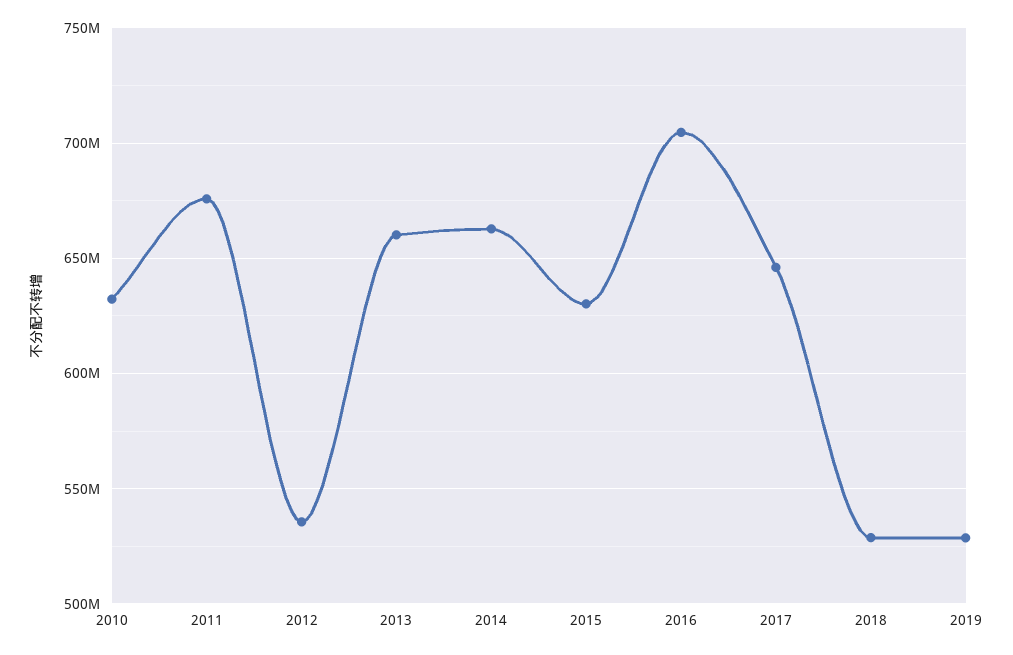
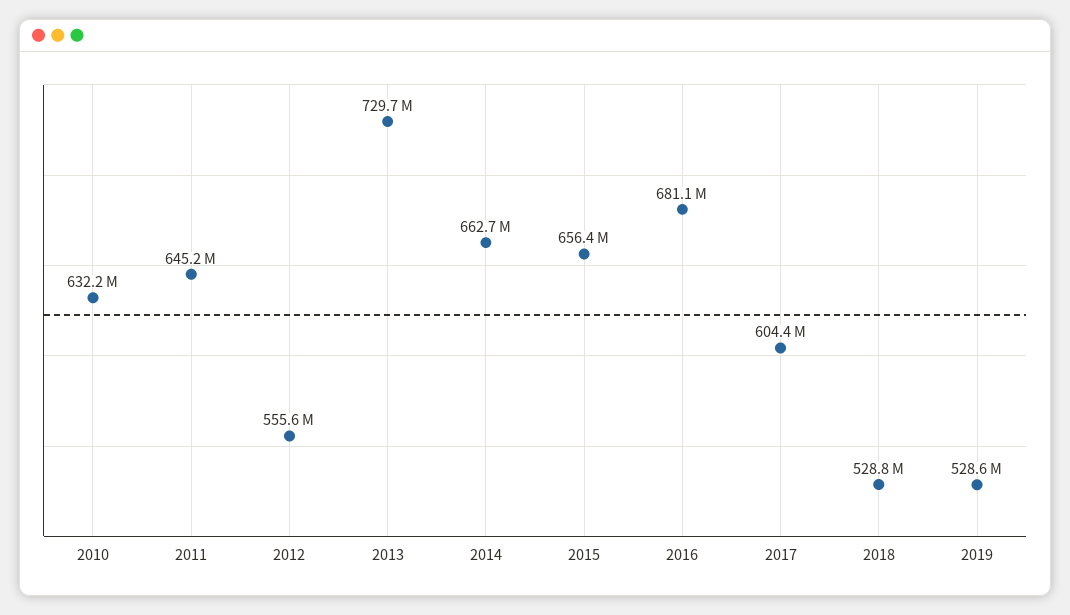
2011: 675000000 -> 645200000
2012: 535000000 -> 555600000
2013: 660000000 -> 729700000
2015: 630000000 -> 656400000
2016: 705000000 -> 681100000
2017: 645000000 -> 604400000

